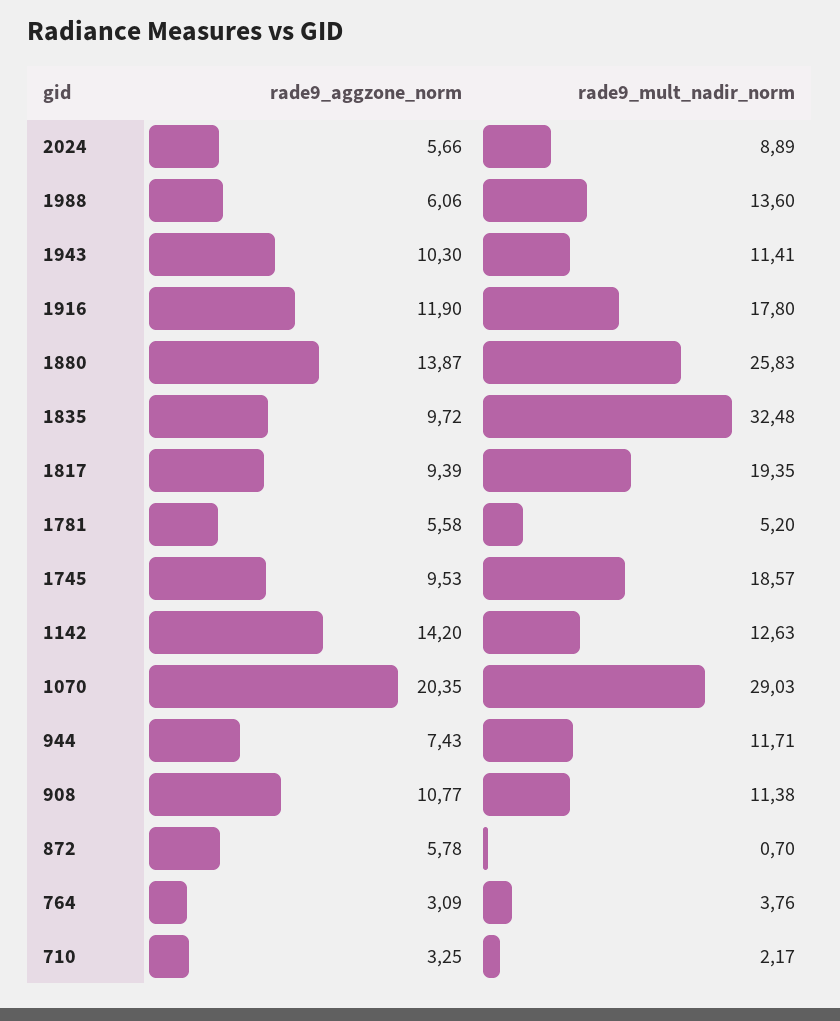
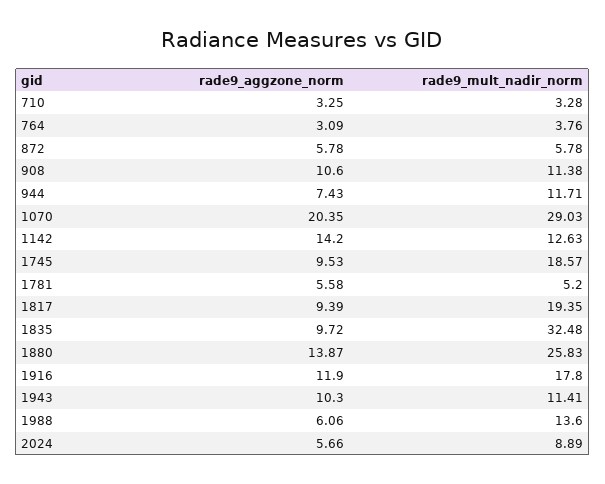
rade9_aggzone_norm, 908: 10.77 -> 10.6
rade9_mult_nadir_norm, 872: 0.7 -> 5.78
rade9_mult_nadir_norm, 710: 2.17 -> 3.28

